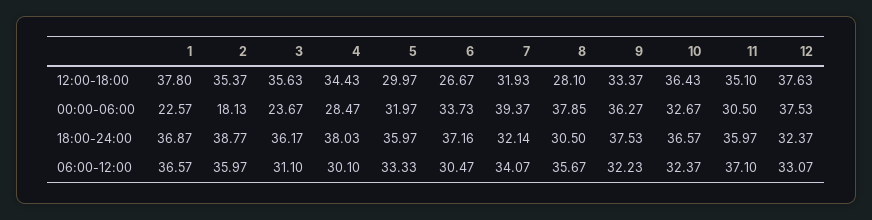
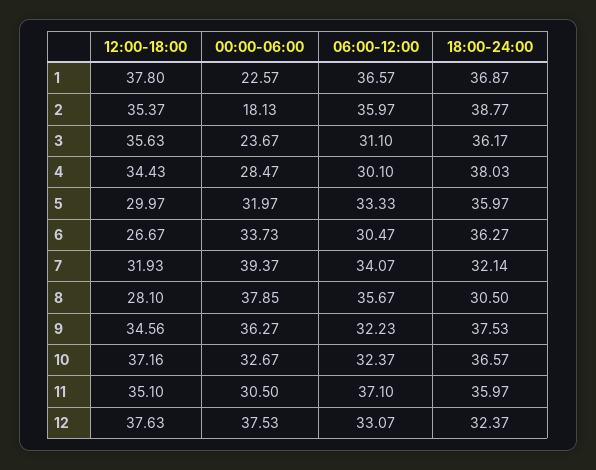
9, 12:00-18:00: 33.37 -> 34.56
10, 12:00-18:00: 36.43 -> 37.16
6, 18:00-24:00: 37.16 -> 36.27

